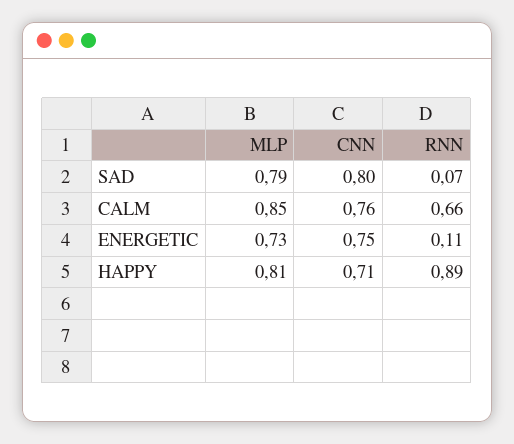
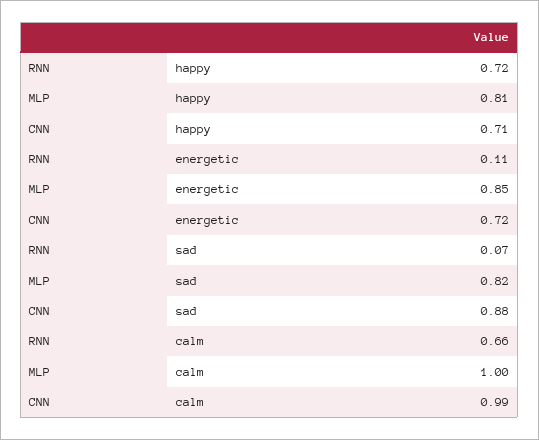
MLP, SAD: 0.79 -> 0.82
CNN, SAD: 0.8 -> 0.88
MLP, CALM: 0.85 -> 1
CNN, CALM: 0.76 -> 0.99
MLP, ENERGETIC: 0.73 -> 0.85
CNN, ENERGETIC: 0.75 -> 0.72
RNN, HAPPY: 0.89 -> 0.72

